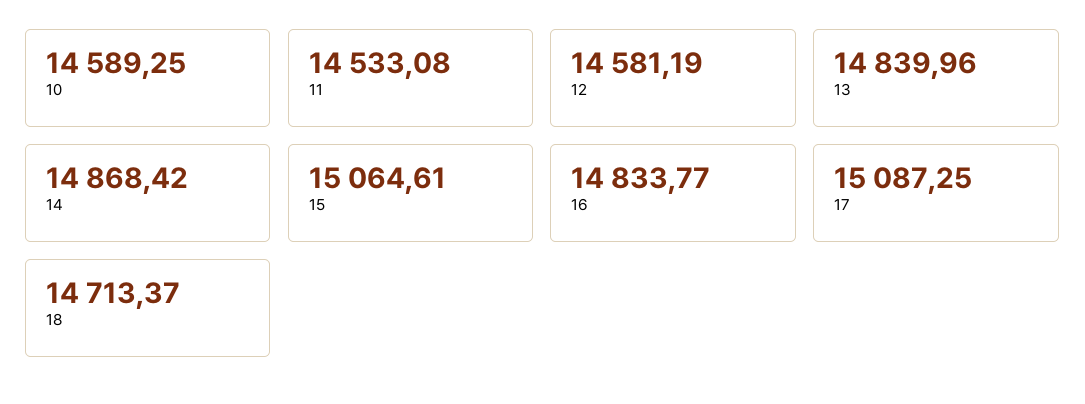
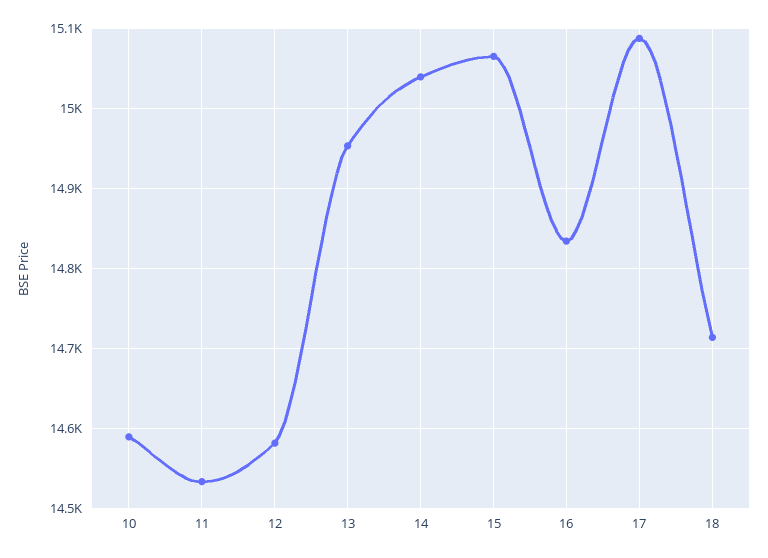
13: 14839.96 -> 14950
14: 14868.42 -> 15040

